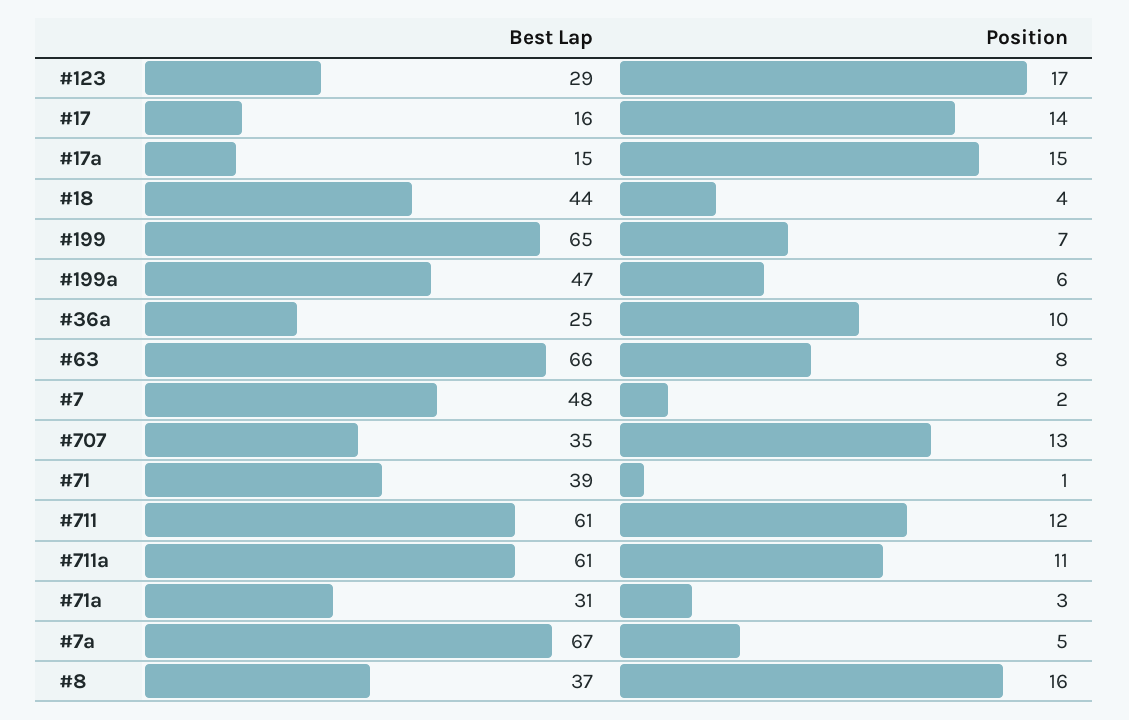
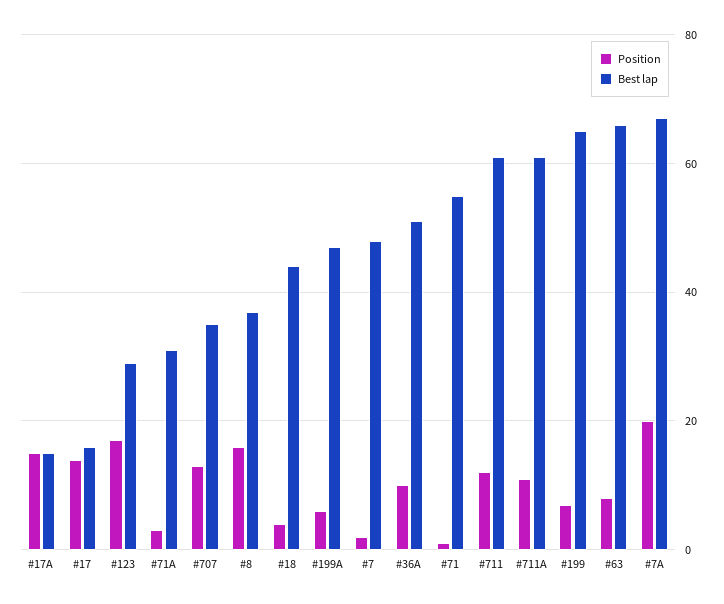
Best Lap, #36a: 25 -> 50
Best Lap, #71: 39 -> 55
Position, #7a: 5 -> 20

